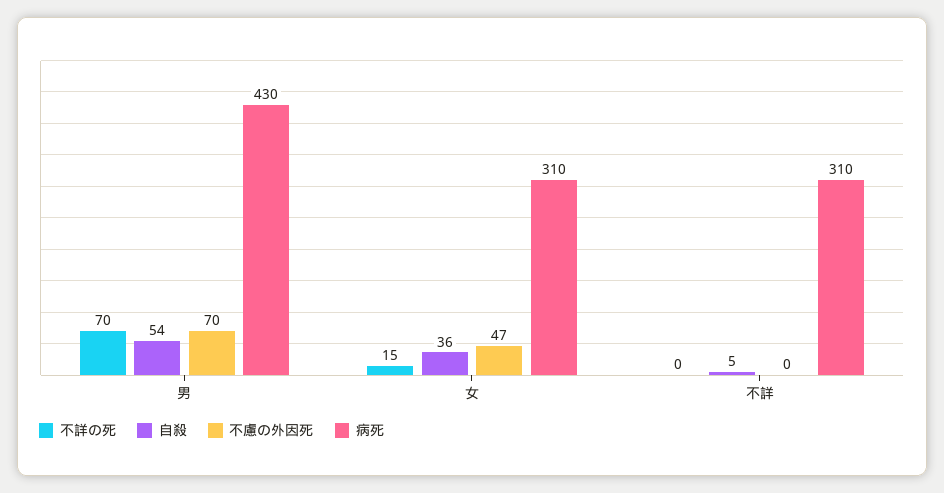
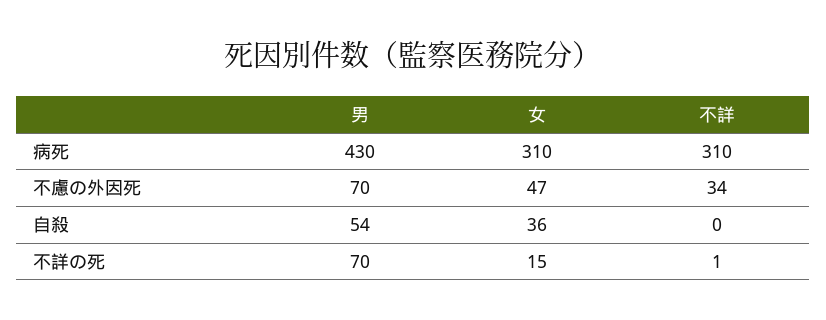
不詳の死, 不詳: 0 -> 1
自殺, 不詳: 5 -> 0
不慮の外因死, 不詳: 0 -> 34

